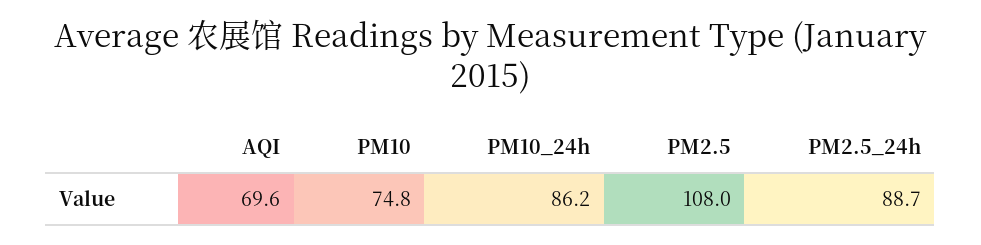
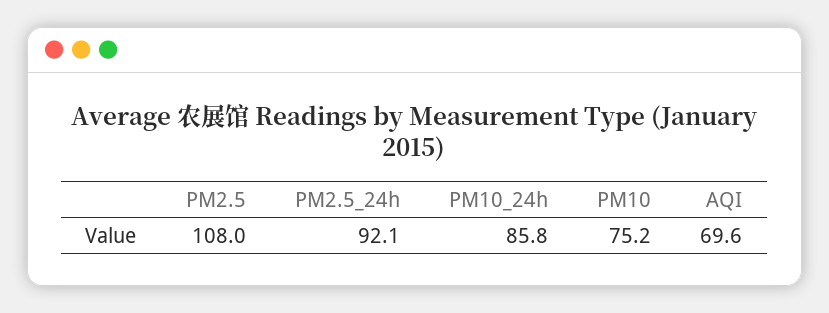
PM10: 74.8 -> 75.2
PM10_24h: 86.2 -> 85.8
PM2.5_24h: 88.7 -> 92.1

